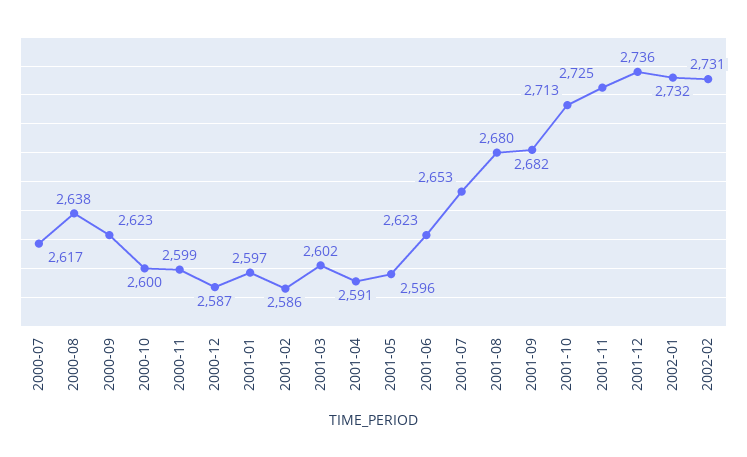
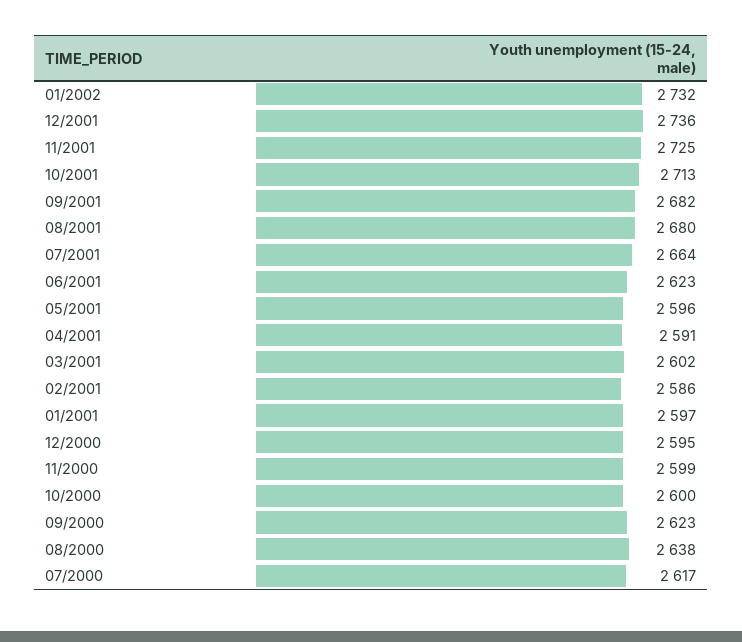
2000-12: 2587 -> 2595
2001-07: 2653 -> 2664
2002-02: 2731 -> none

